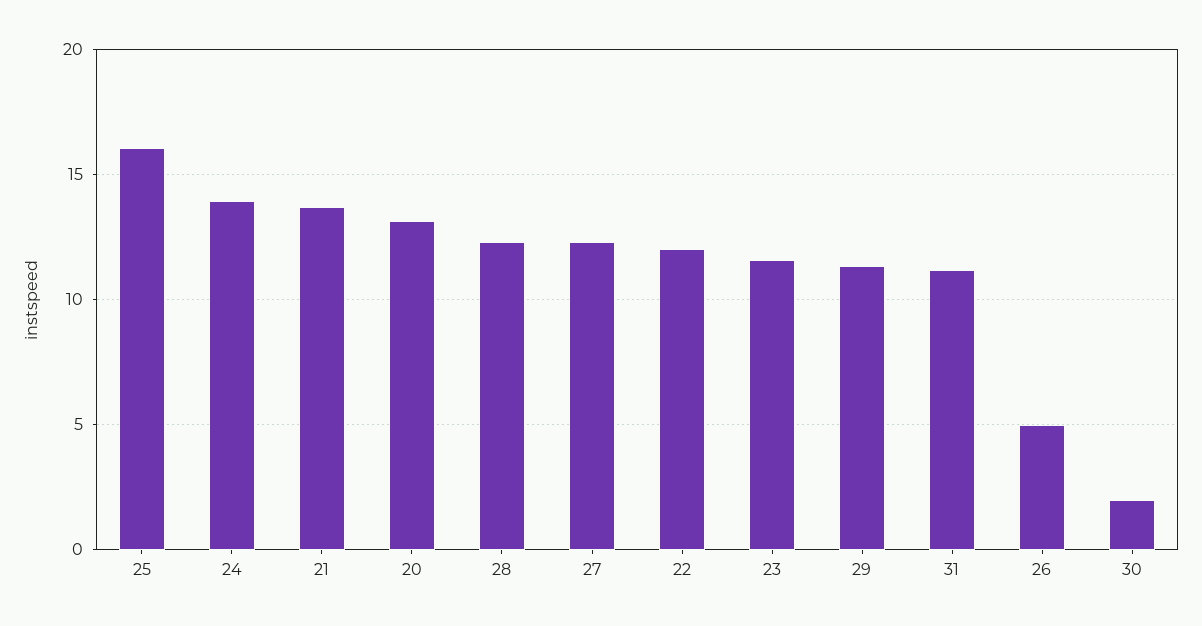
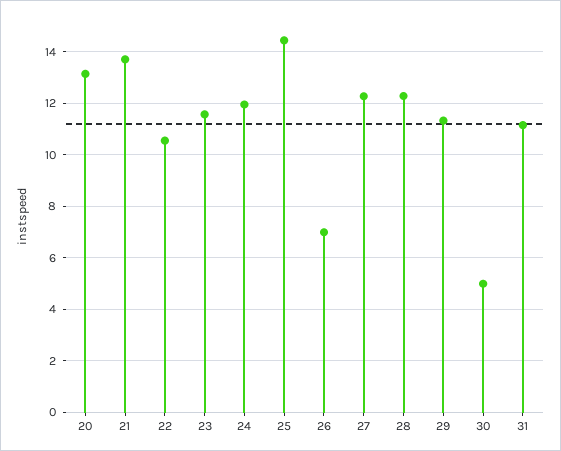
25: 16 -> 14.5
24: 14 -> 12
22: 12 -> 10.5
26: 5 -> 7
30: 2 -> 5

